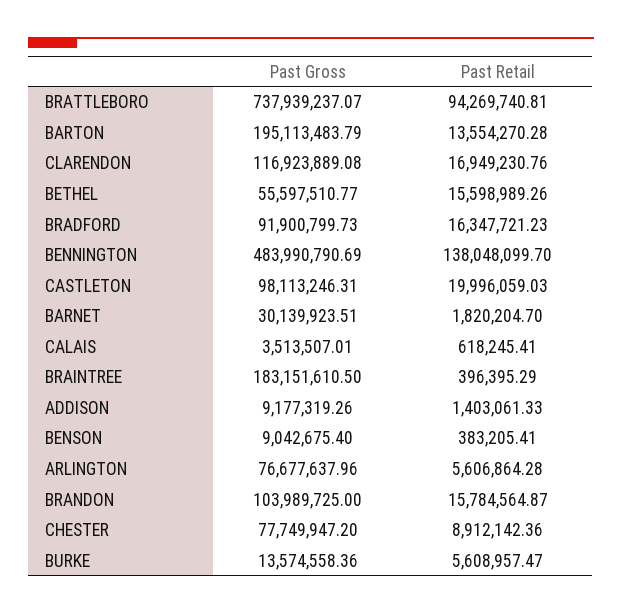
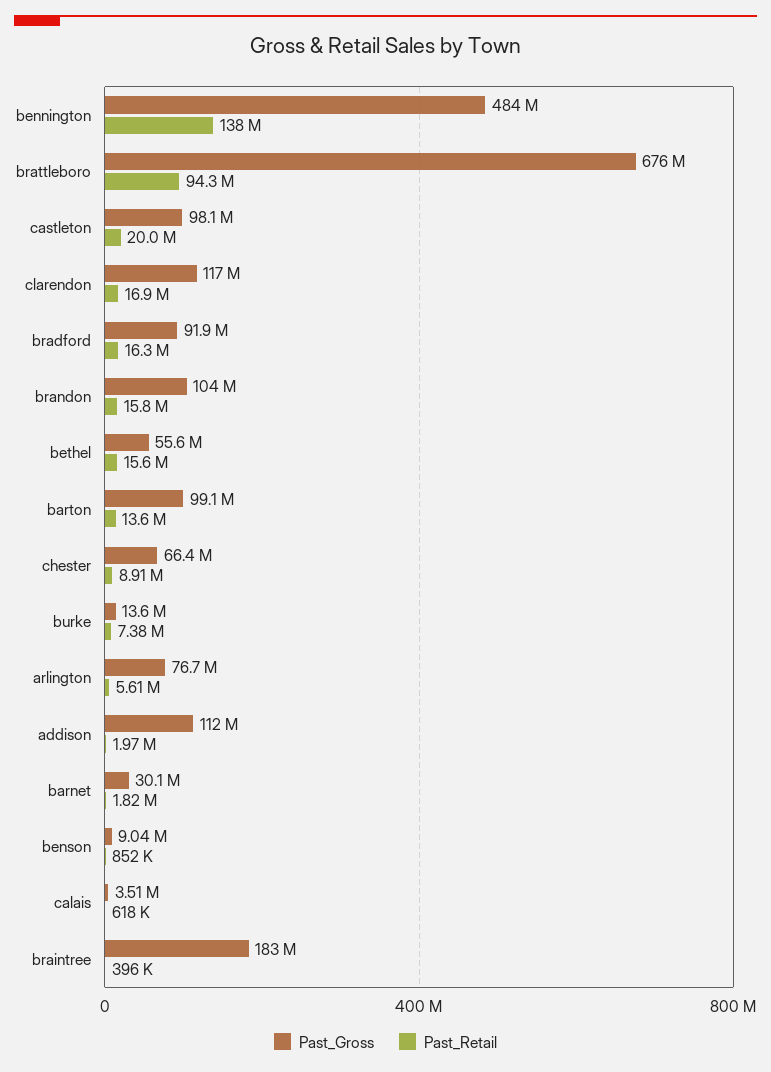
Past Gross, BRATTLEBORO: 737939237.07 -> 676000000
Past Gross, BARTON: 195113483.79 -> 99100000
Past Gross, ADDISON: 9177319.26 -> 112000000
Past Retail, ADDISON: 1403061.33 -> 1970000
Past Retail, BENSON: 383205.41 -> 852000
Past Gross, CHESTER: 77749947.2 -> 66400000
Past Retail, BURKE: 5608957.47 -> 7380000

